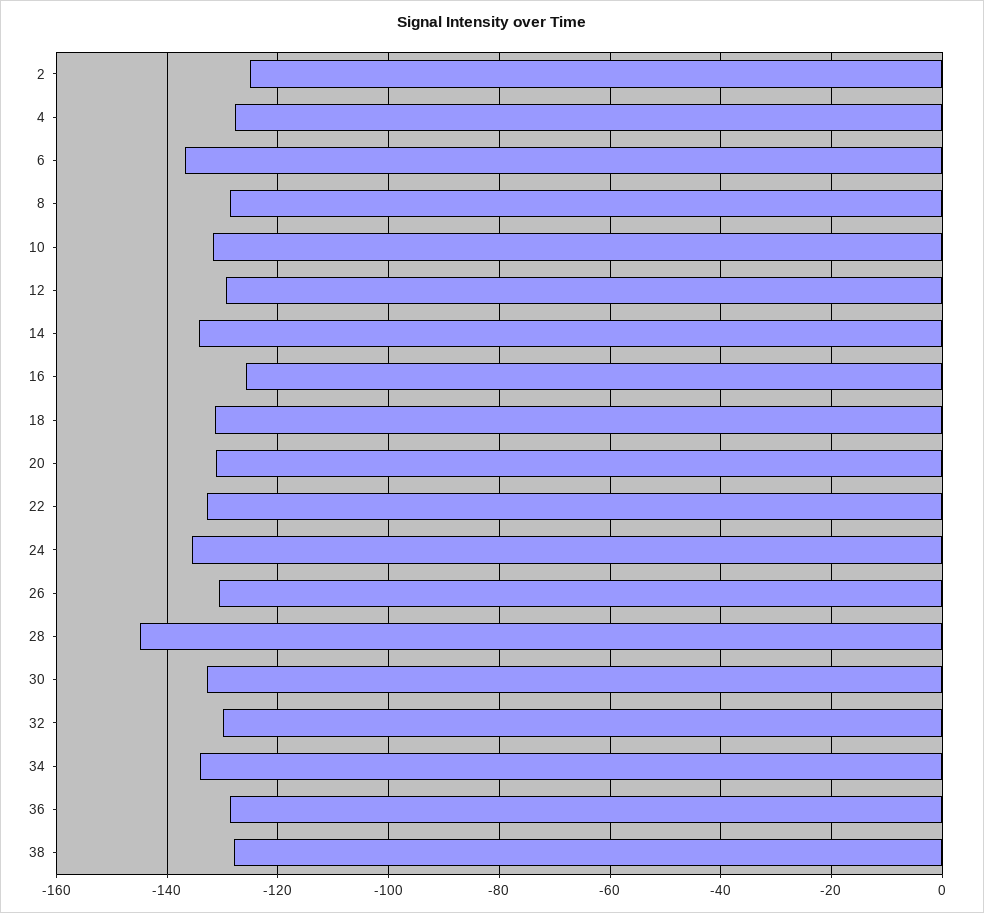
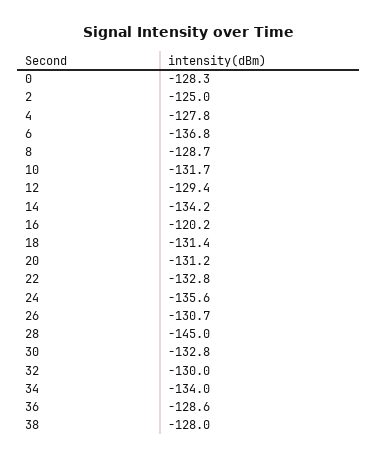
16: -126 -> -120.2
0: none -> -128.3

